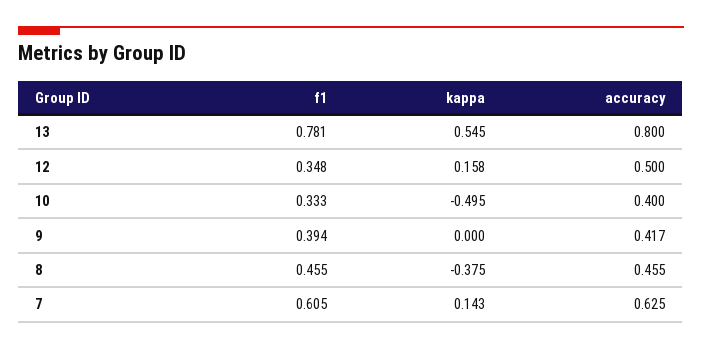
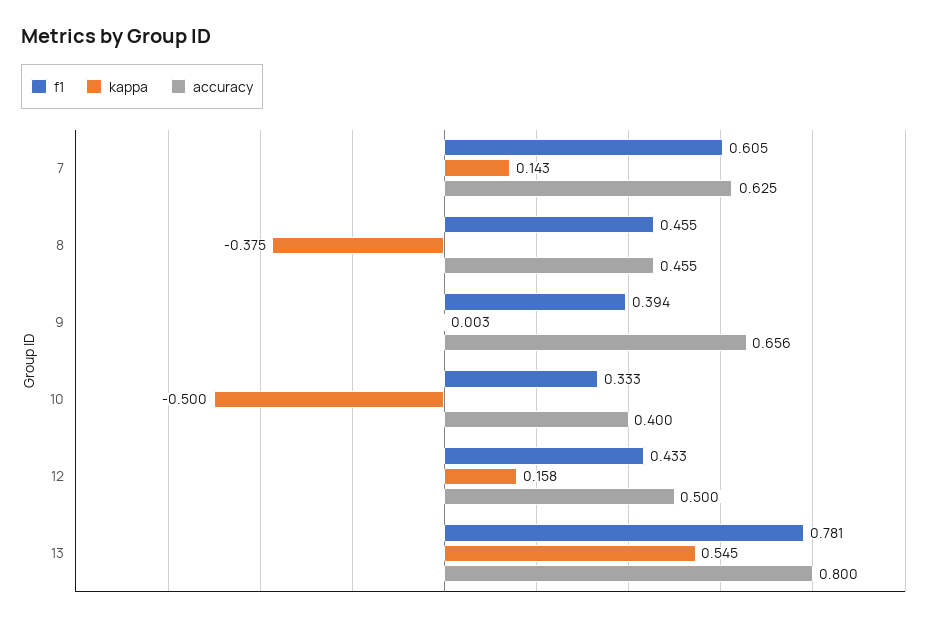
f1, 12: 0.348 -> 0.433
kappa, 10: -0.495 -> -0.5
kappa, 9: 0 -> 0.003
accuracy, 9: 0.417 -> 0.656

